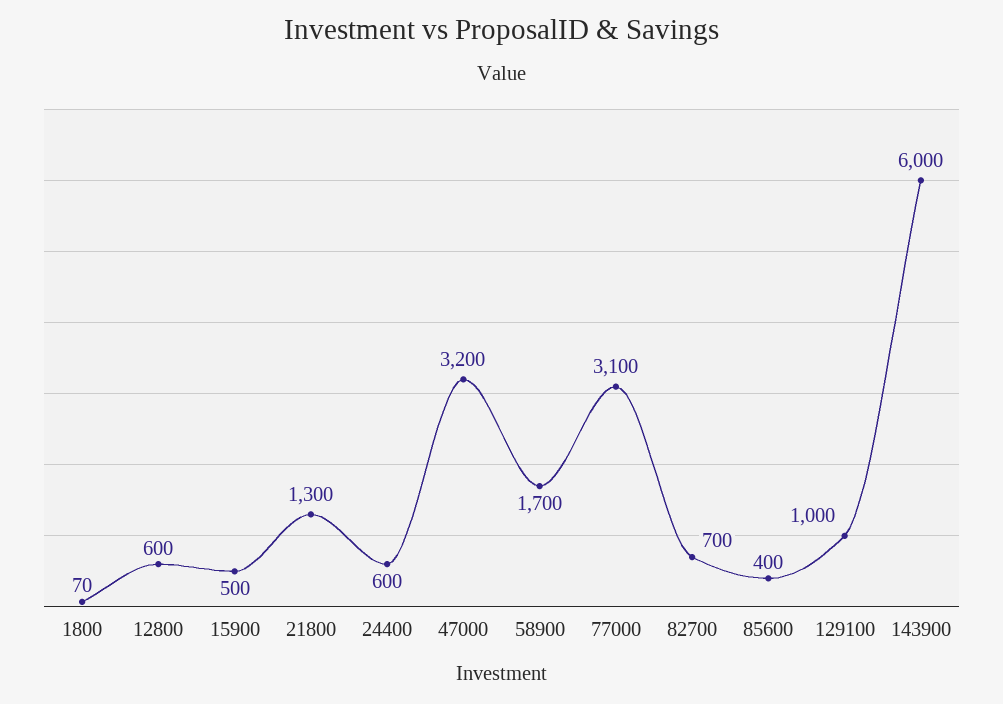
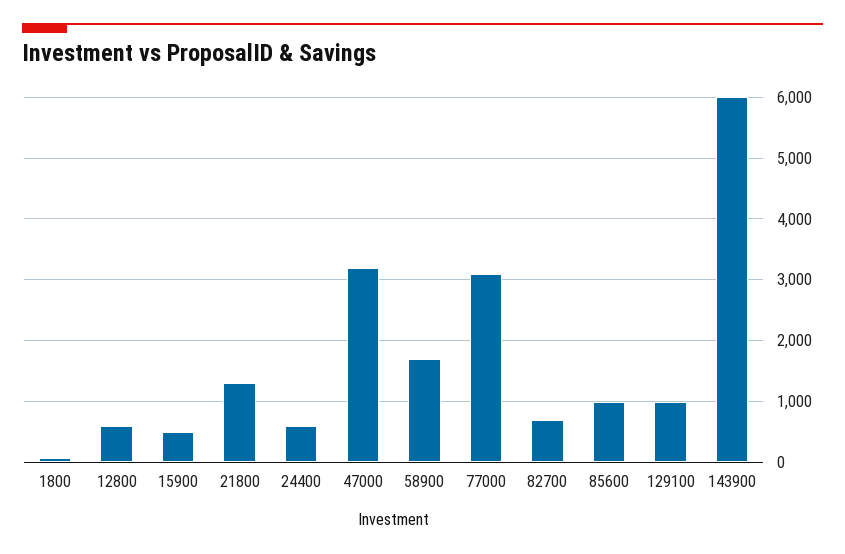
85600: 400 -> 1000

